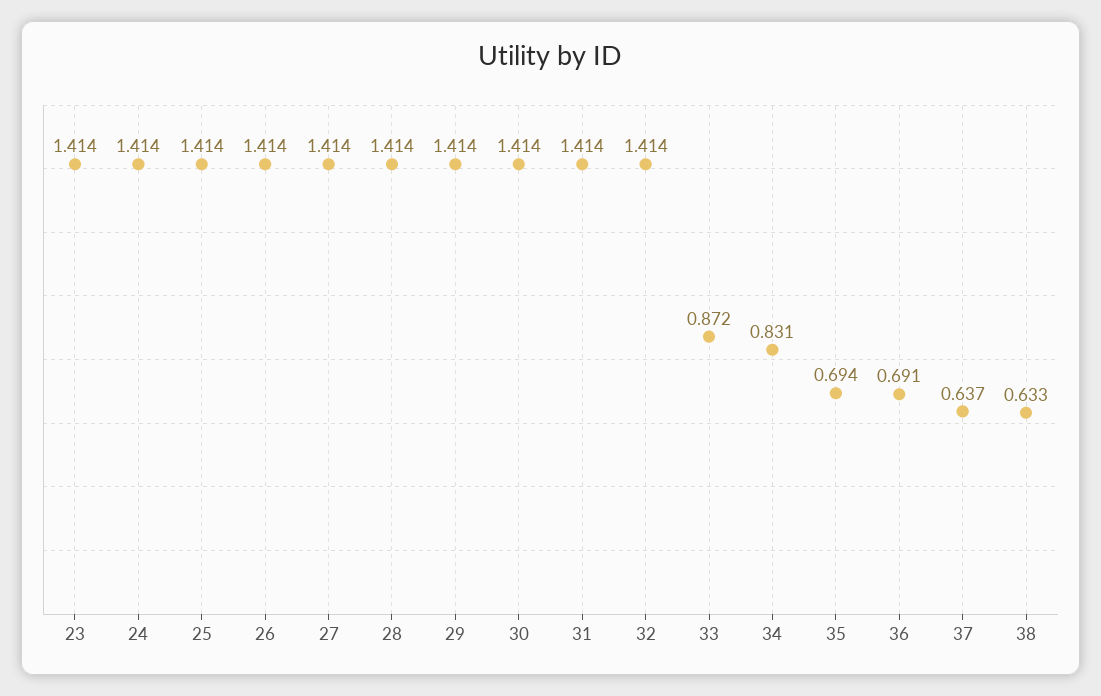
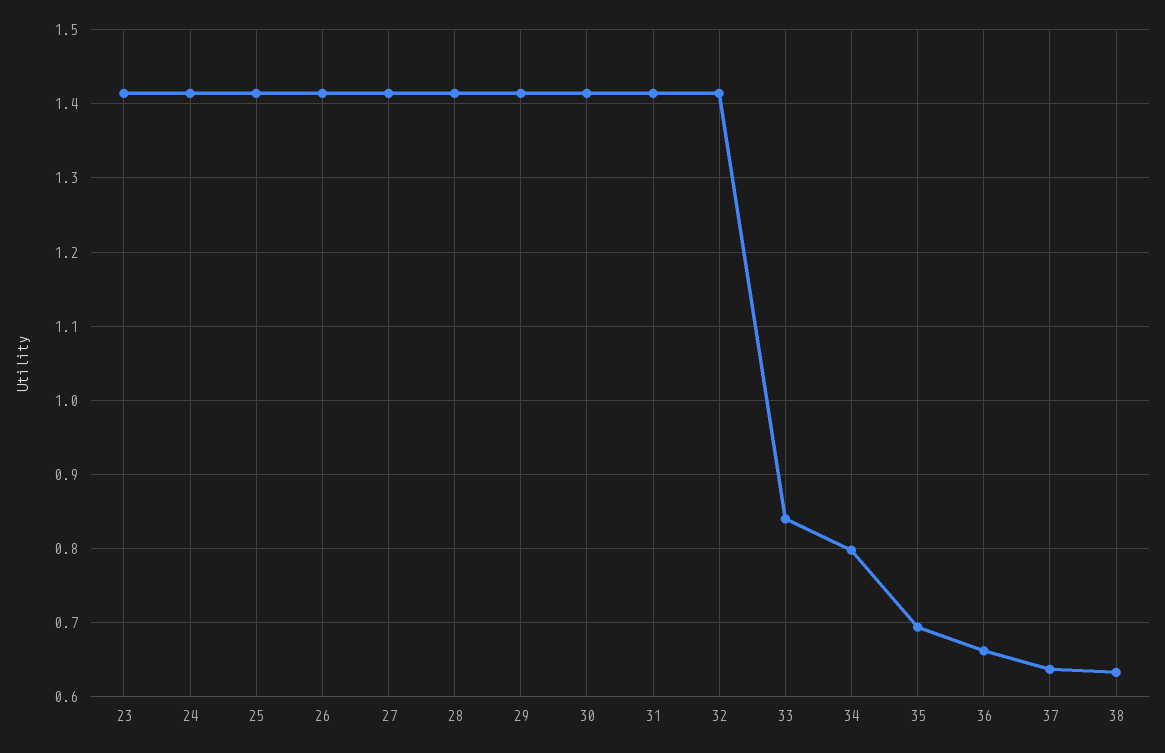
33: 0.872 -> 0.84
34: 0.831 -> 0.8
36: 0.691 -> 0.66

